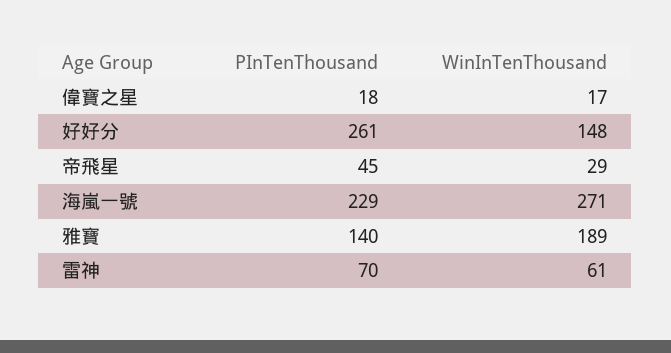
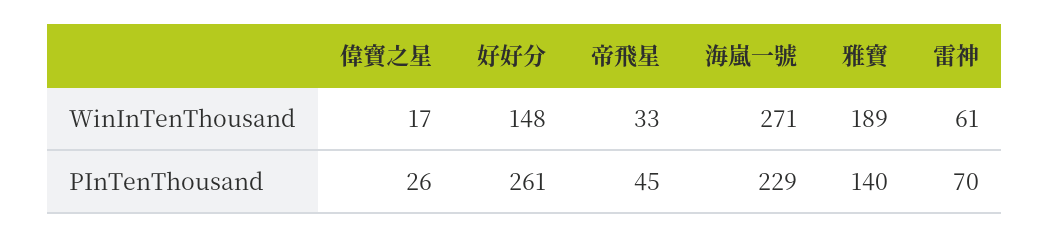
PInTenThousand, 偉寶之星: 18 -> 26
WinInTenThousand, 帝飛星: 29 -> 33

